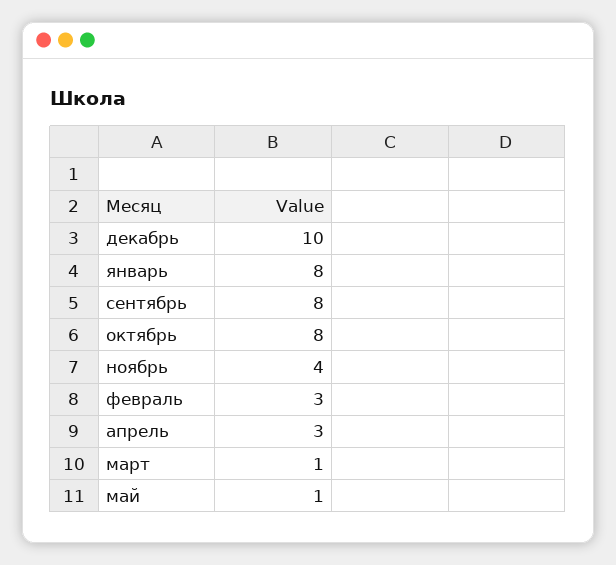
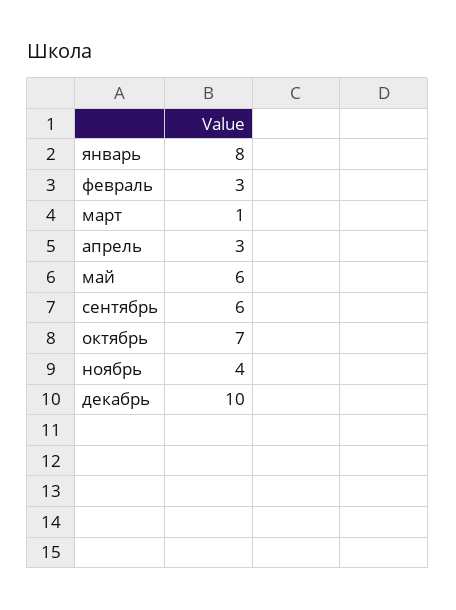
сентябрь: 8 -> 6
октябрь: 8 -> 7
май: 1 -> 6

